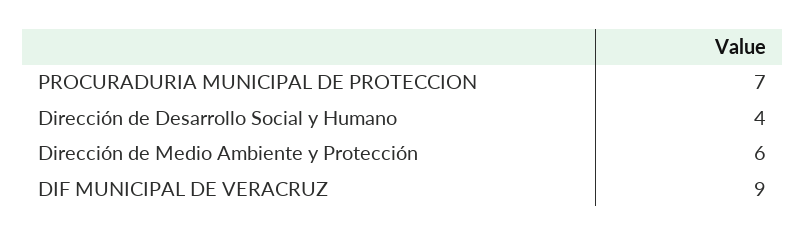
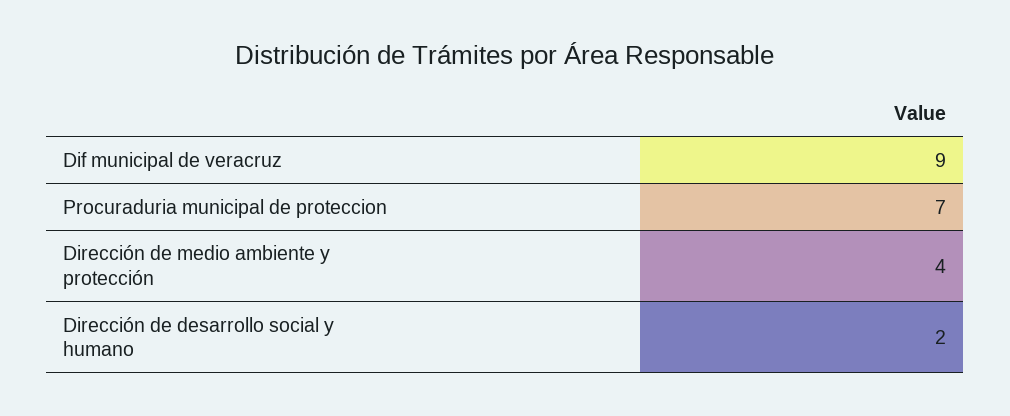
Dirección de Desarrollo Social y Humano: 4 -> 2
Dirección de Medio Ambiente y Protección: 6 -> 4

